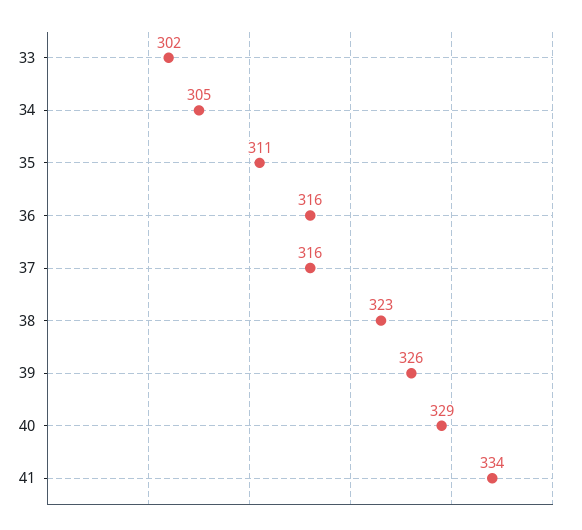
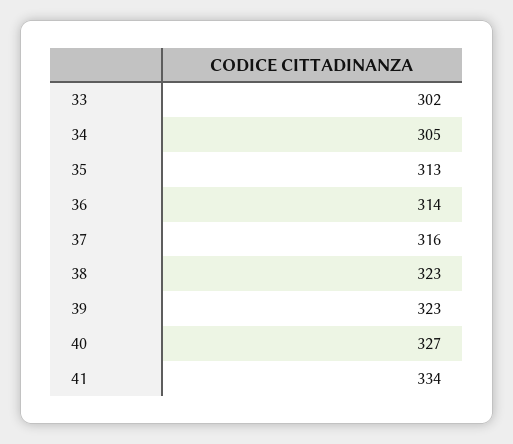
35: 311 -> 313
36: 316 -> 314
39: 326 -> 323
40: 329 -> 327

